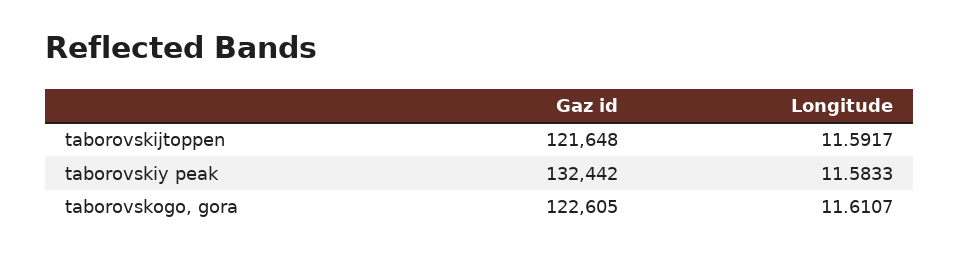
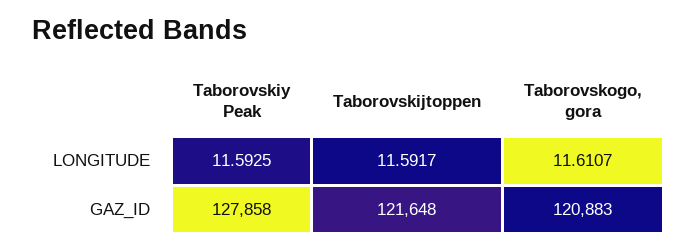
Gaz id, taborovskiy peak: 132442 -> 127858
Longitude, taborovskiy peak: 11.5833 -> 11.5925
Gaz id, taborovskogo, gora: 122605 -> 120883

